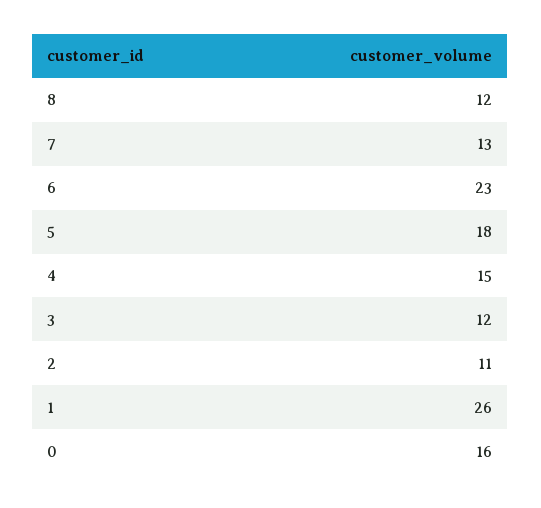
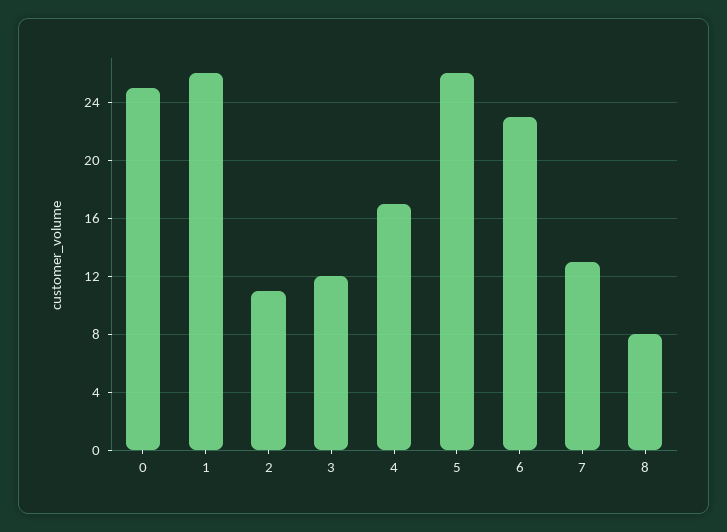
8: 12 -> 8
5: 18 -> 26
4: 15 -> 17
0: 16 -> 25

